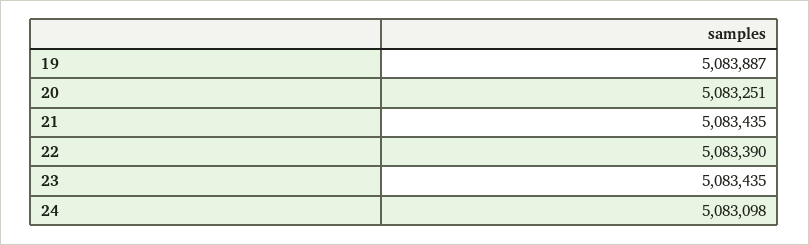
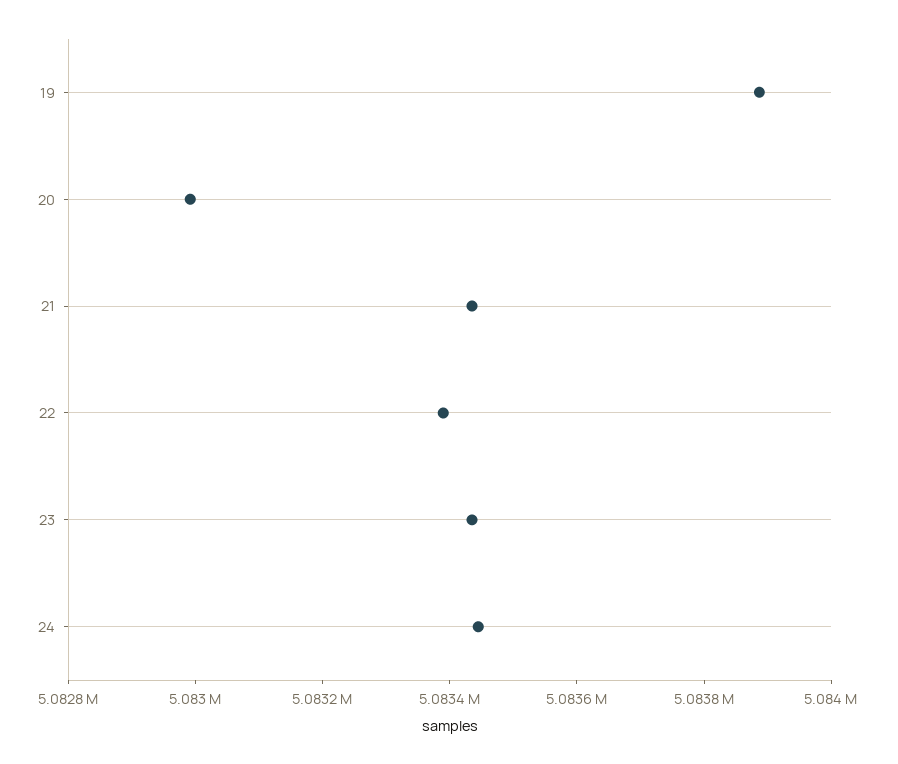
20: 5083251 -> 5083000
24: 5083098 -> 5083450

